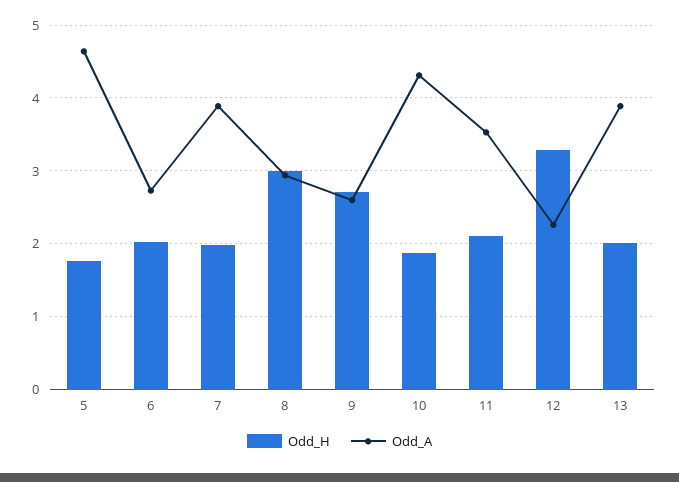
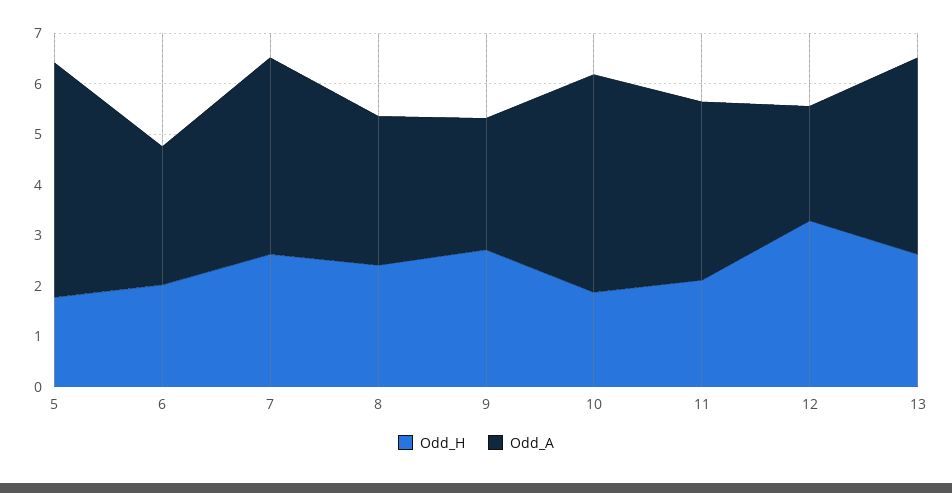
Odd_H, 7: 2 -> 2.6
Odd_H, 8: 3 -> 2.4
Odd_H, 13: 2 -> 2.6

